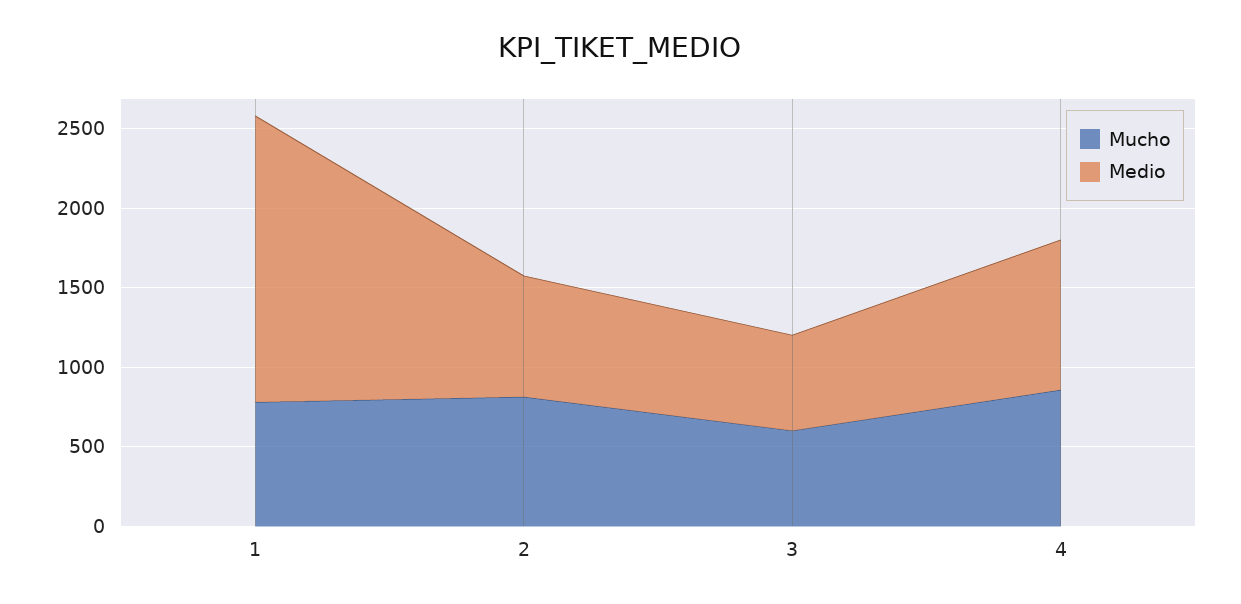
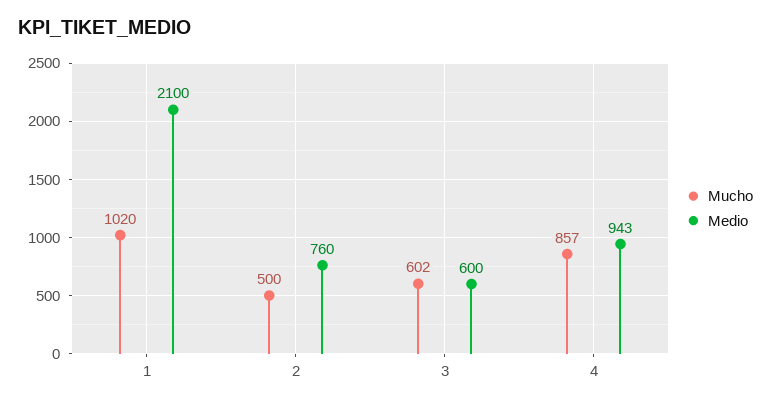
Mucho, 1: 800 -> 1020
Medio, 1: 1800 -> 2100
Mucho, 2: 800 -> 500

